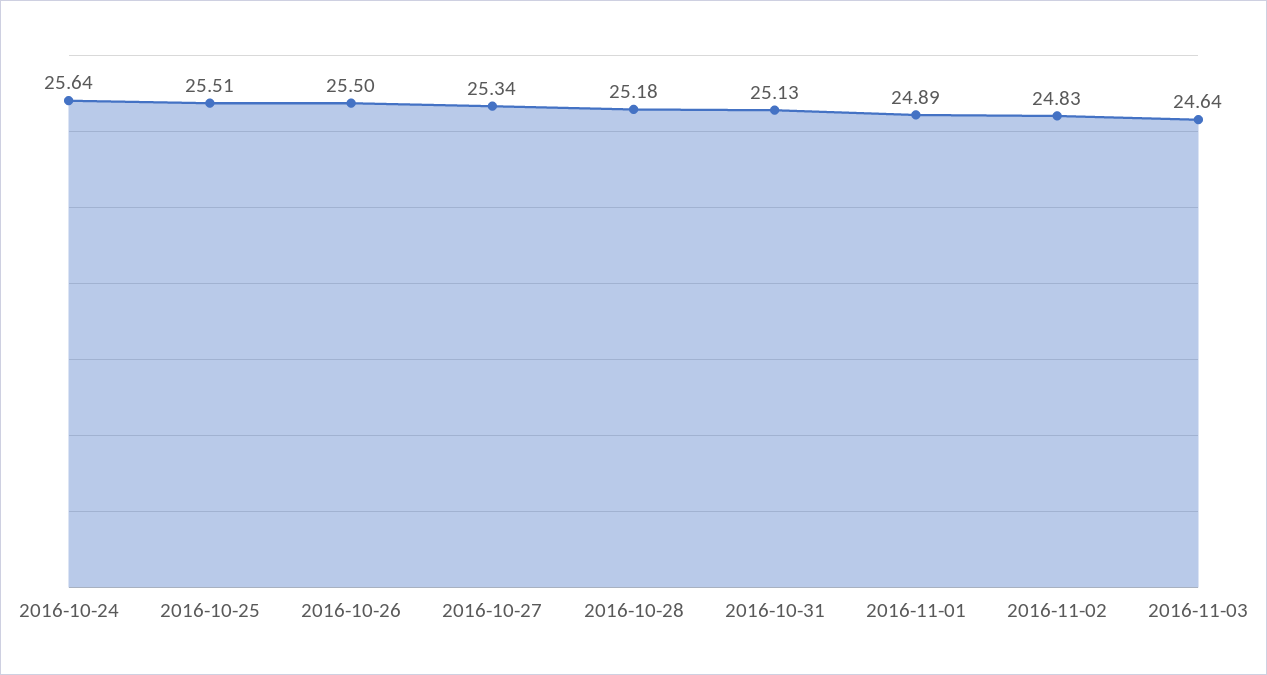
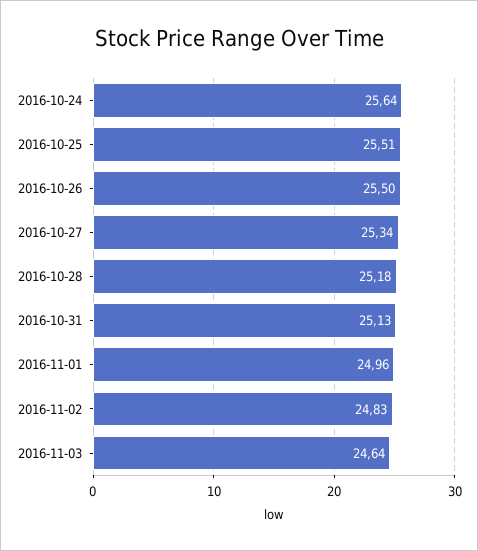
2016-11-01: 24.89 -> 24.96

